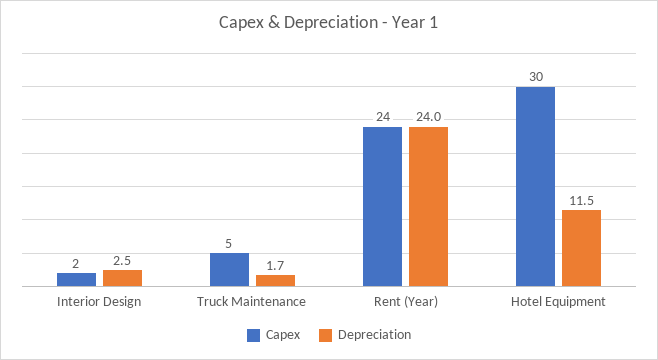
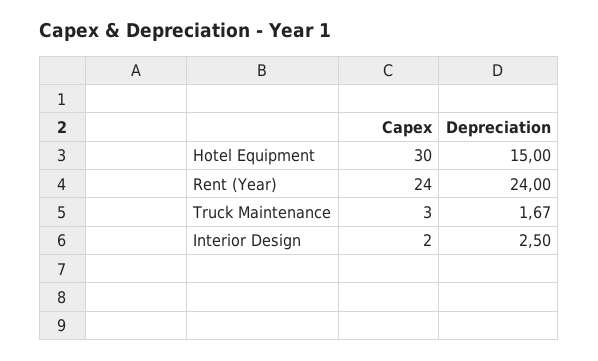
Capex, Truck Maintenance: 5 -> 3
Depreciation, Hotel Equipment: 11.5 -> 15

